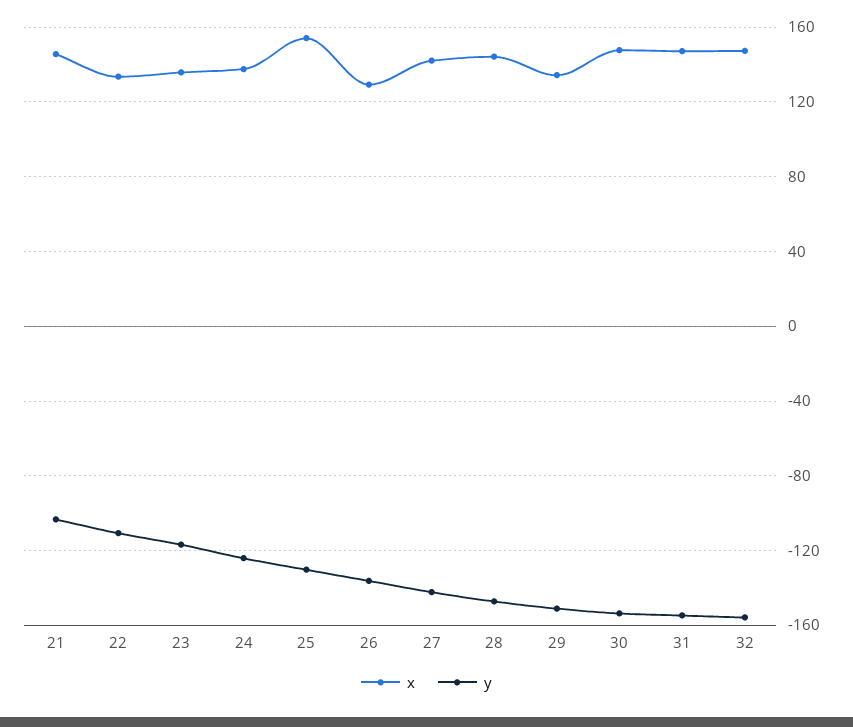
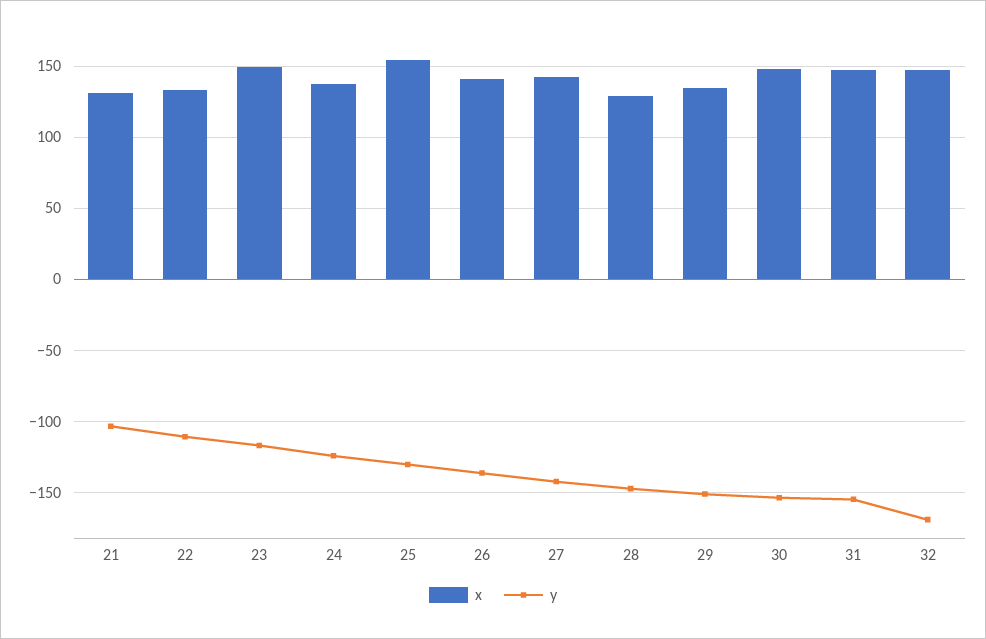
x, 21: 145 -> 130
x, 23: 135 -> 150
x, 26: 130 -> 140
x, 28: 145 -> 130
y, 32: -155 -> -170

